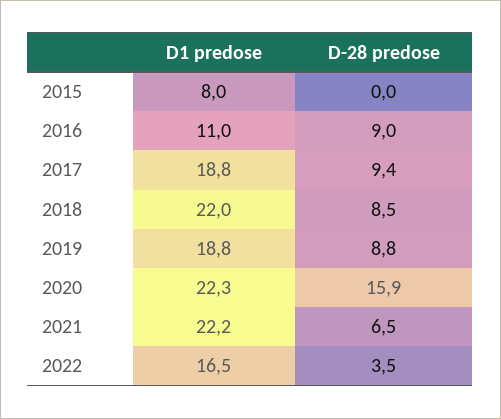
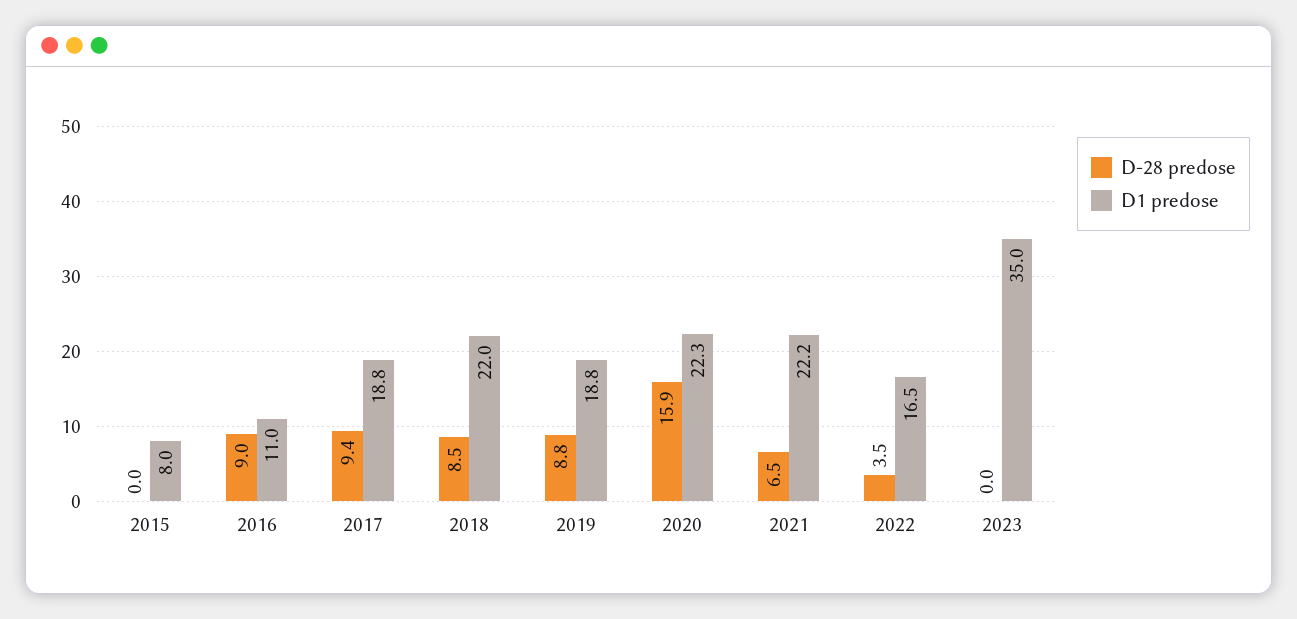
D-28 predose, 2023: none -> 0
D1 predose, 2023: none -> 35

